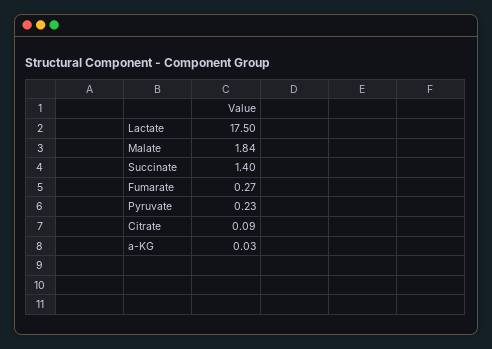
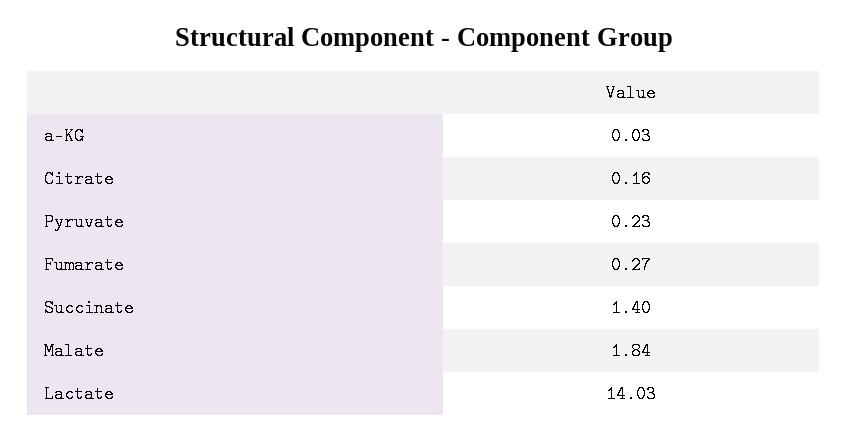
Lactate: 17.5 -> 14.03
Citrate: 0.09 -> 0.16

